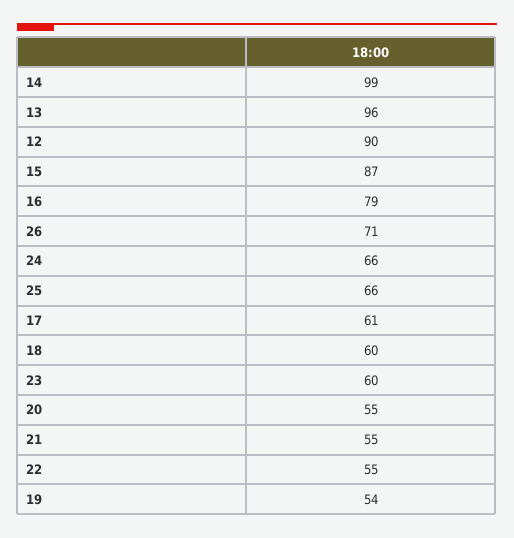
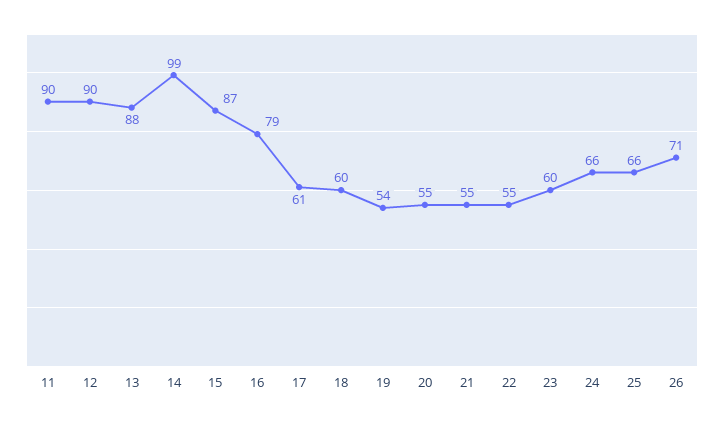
13: 96 -> 88
11: none -> 90

